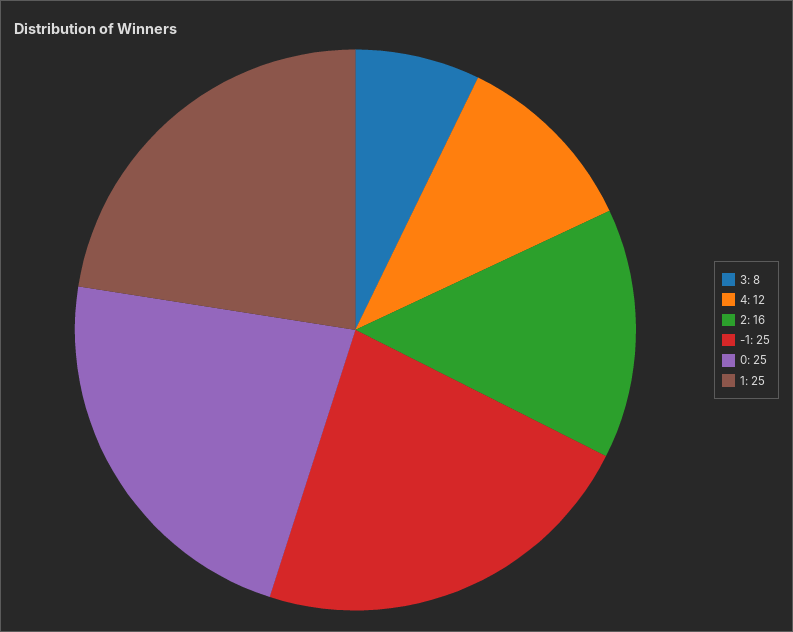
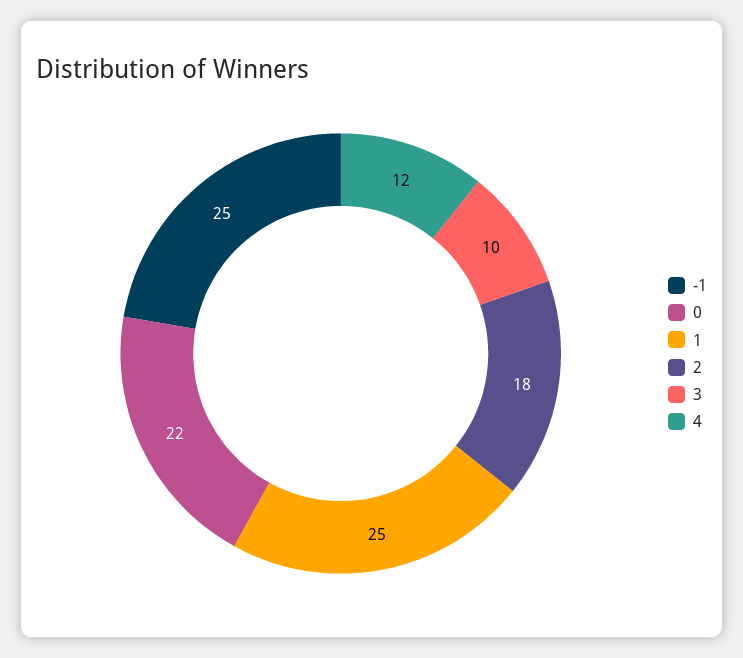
3: 8 -> 10
2: 16 -> 18
0: 25 -> 22

